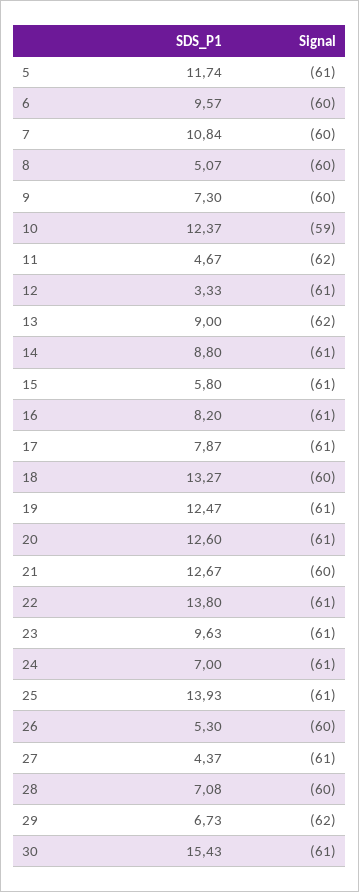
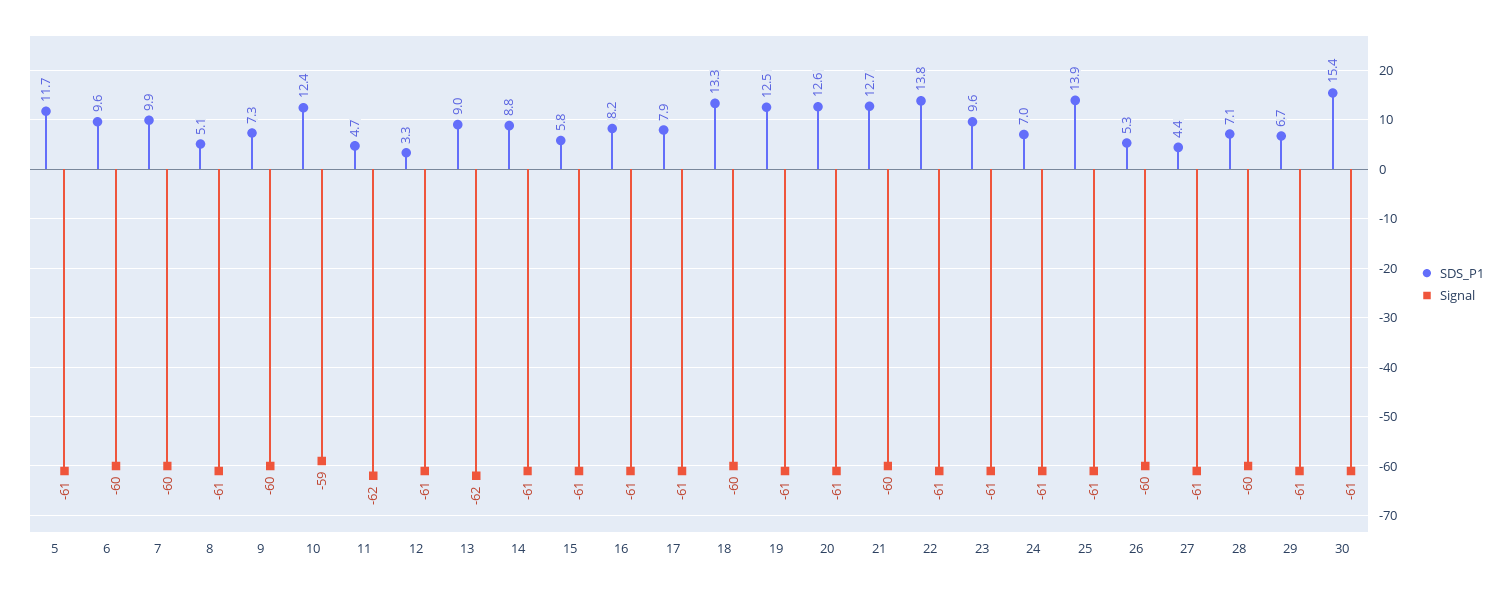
SDS_P1, 7: 10.84 -> 9.9
Signal, 8: -60 -> -61
Signal, 29: -62 -> -61

